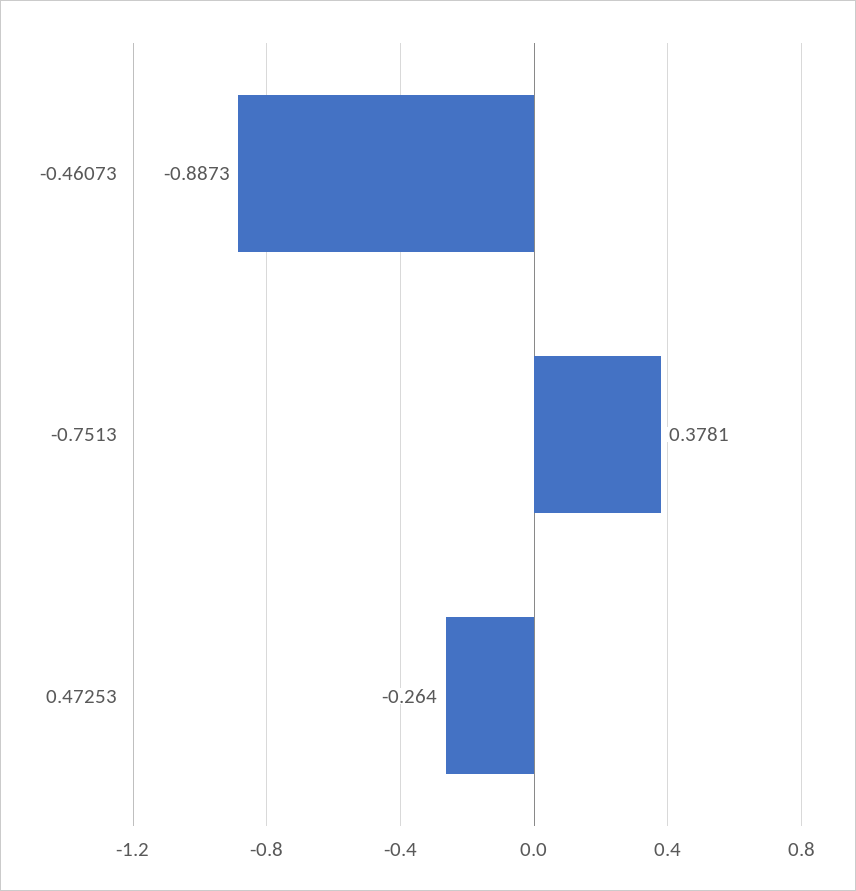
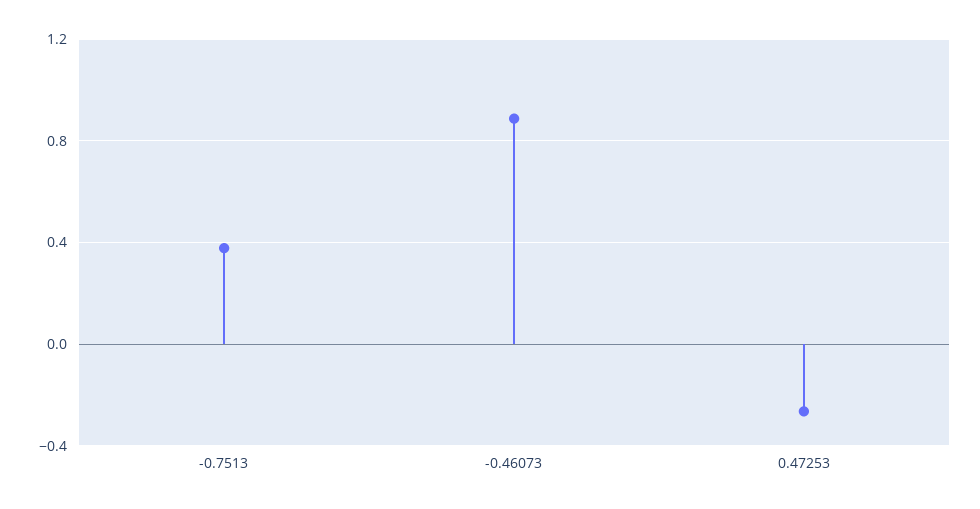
-0.46073: -0.8873 -> 0.9

